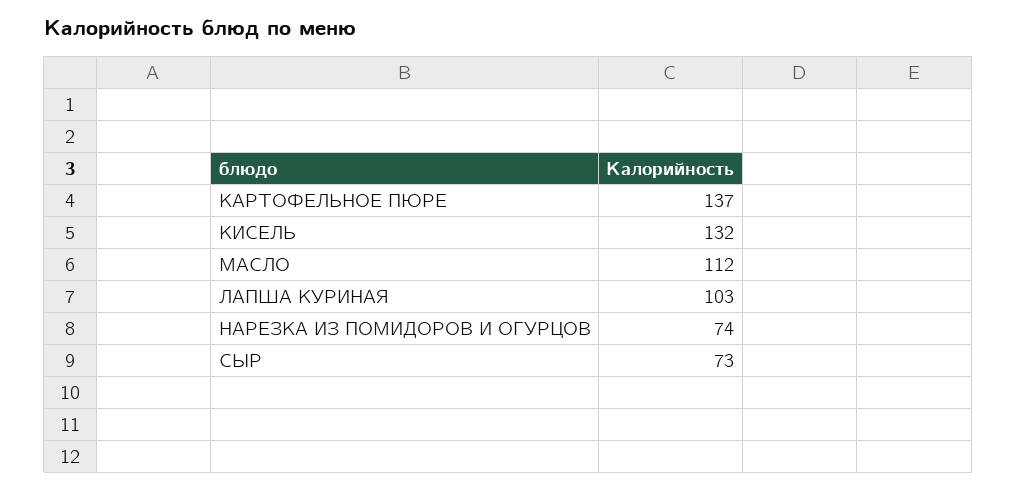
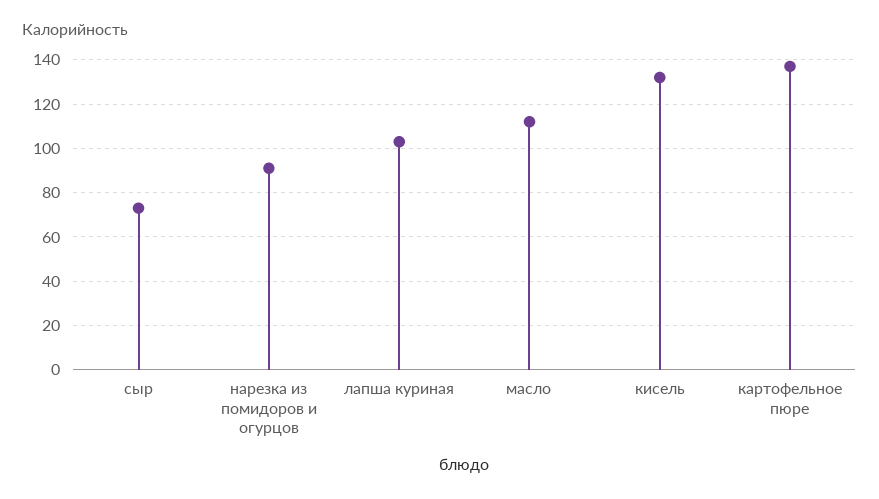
НАРЕЗКА ИЗ ПОМИДОРОВ И ОГУРЦОВ: 74 -> 90

